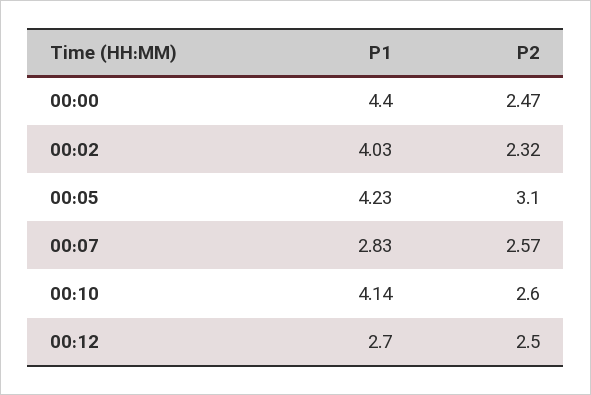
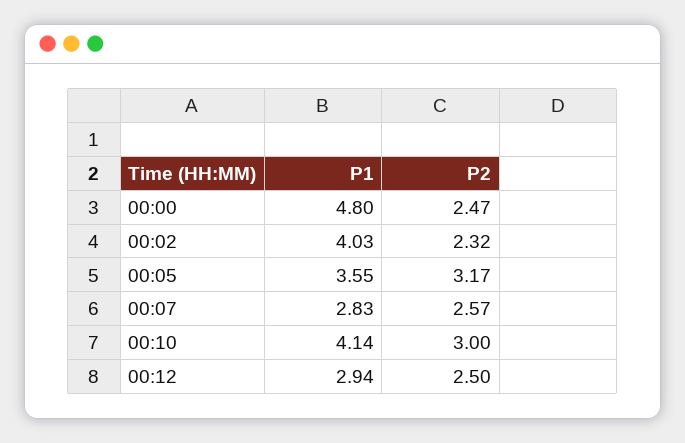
P1, 00:00: 4.4 -> 4.8
P1, 00:05: 4.23 -> 3.55
P2, 00:05: 3.1 -> 3.17
P2, 00:10: 2.6 -> 3
P1, 00:12: 2.7 -> 2.94

